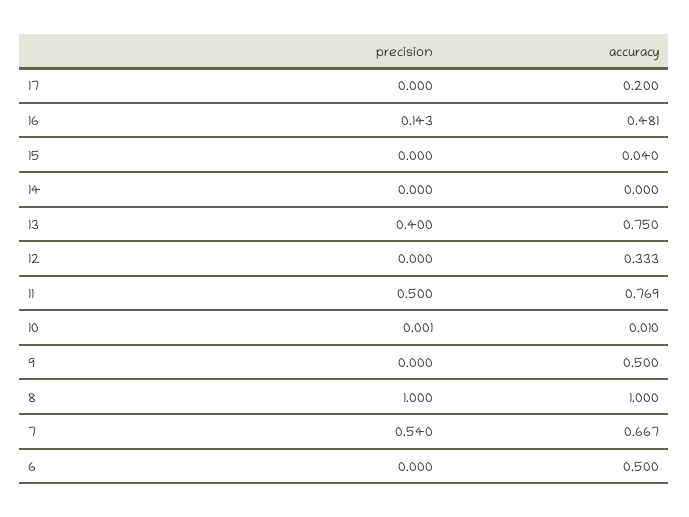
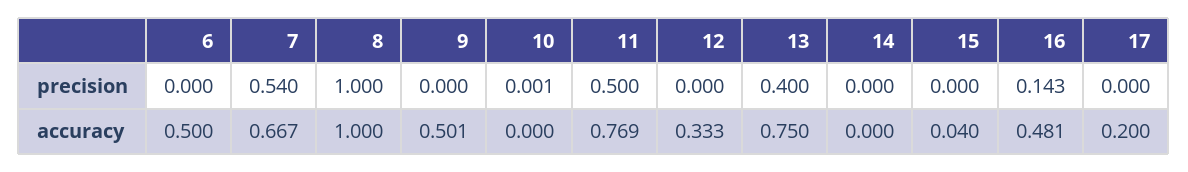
accuracy, 10: 0.01 -> 0
accuracy, 9: 0.5 -> 0.501

